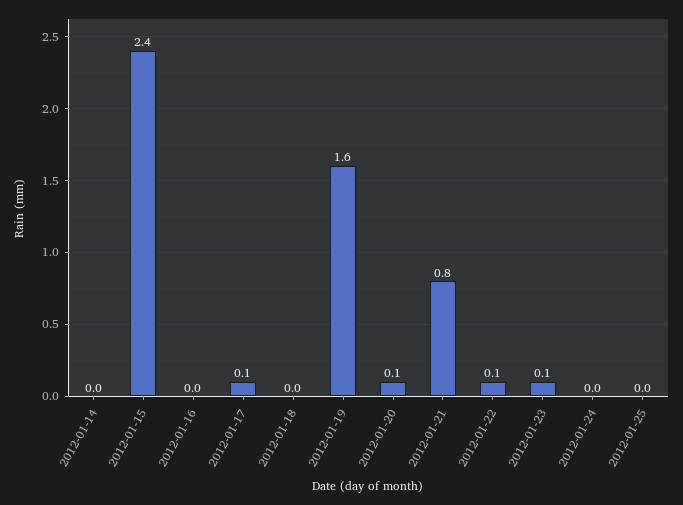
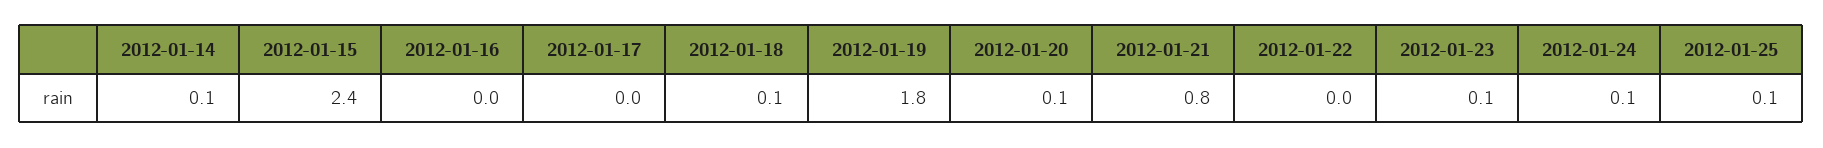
2012-01-14: 0 -> 0.1
2012-01-17: 0.1 -> 0
2012-01-18: 0 -> 0.1
2012-01-19: 1.6 -> 1.8
2012-01-22: 0.1 -> 0
2012-01-24: 0 -> 0.1
2012-01-25: 0 -> 0.1

